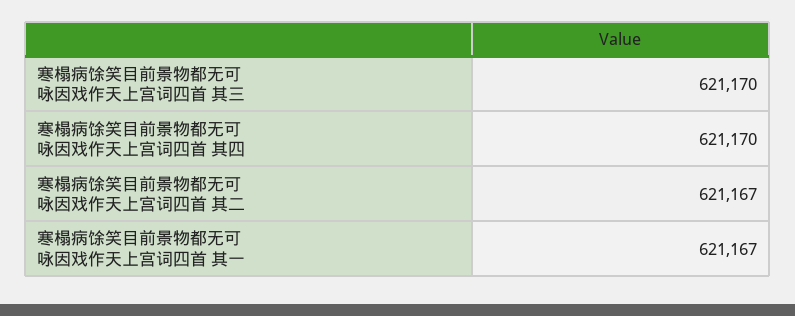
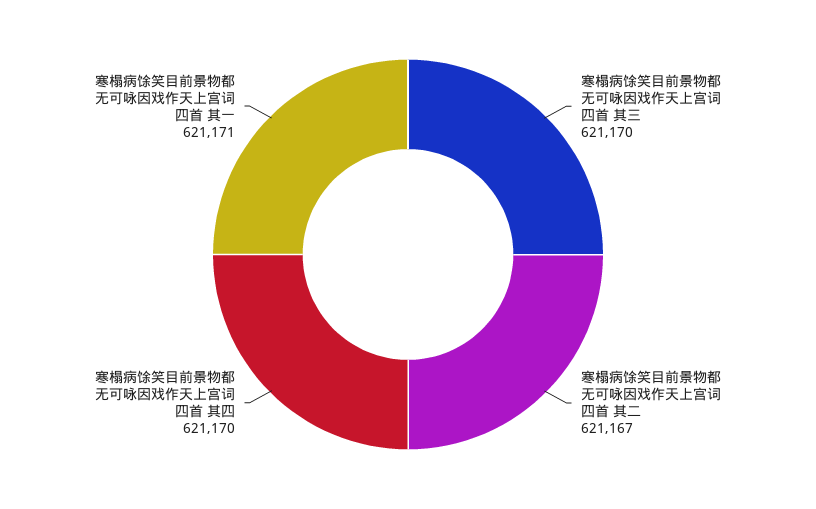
寒榻病馀笑目前景物都无可咏因戏作天上宫词四首 其一: 621167 -> 621171

